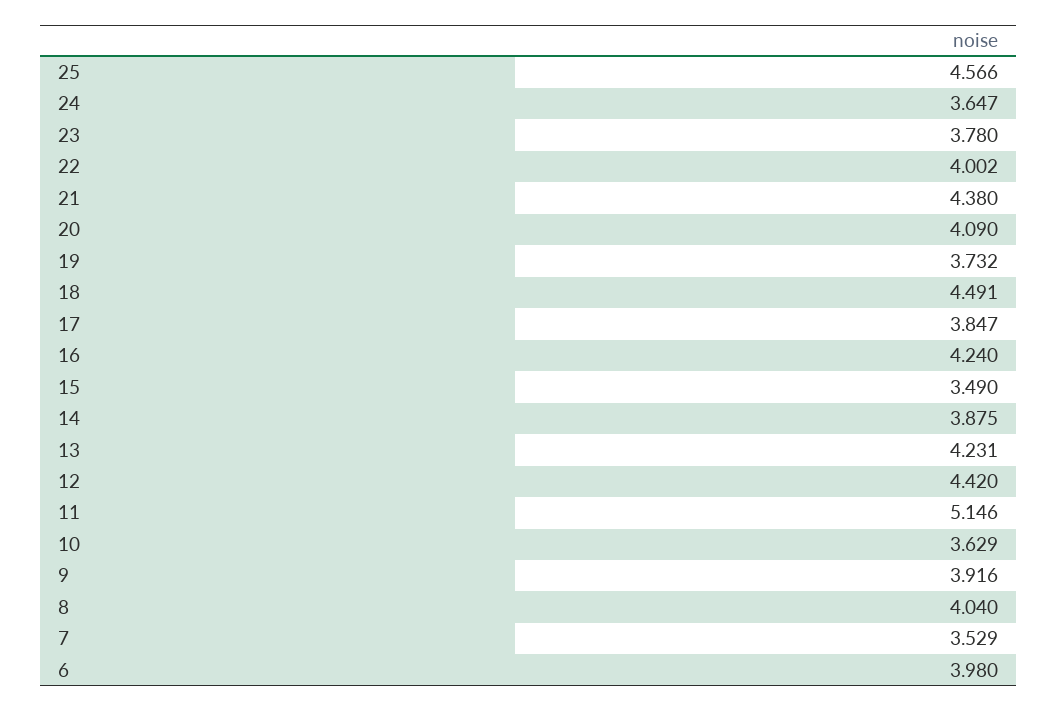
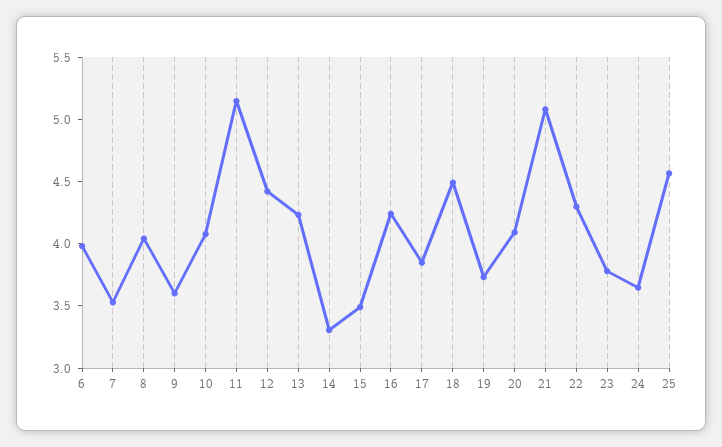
22: 4.002 -> 4.3
21: 4.38 -> 5.1
14: 3.875 -> 3.3
10: 3.629 -> 4.1
9: 3.916 -> 3.6

